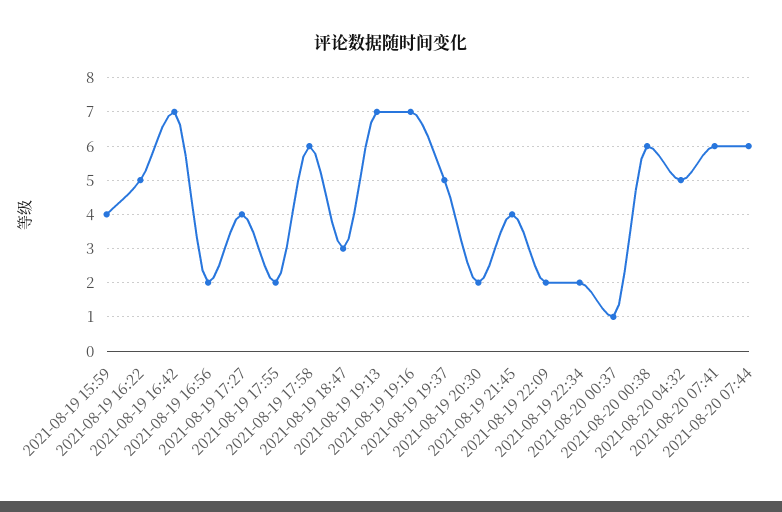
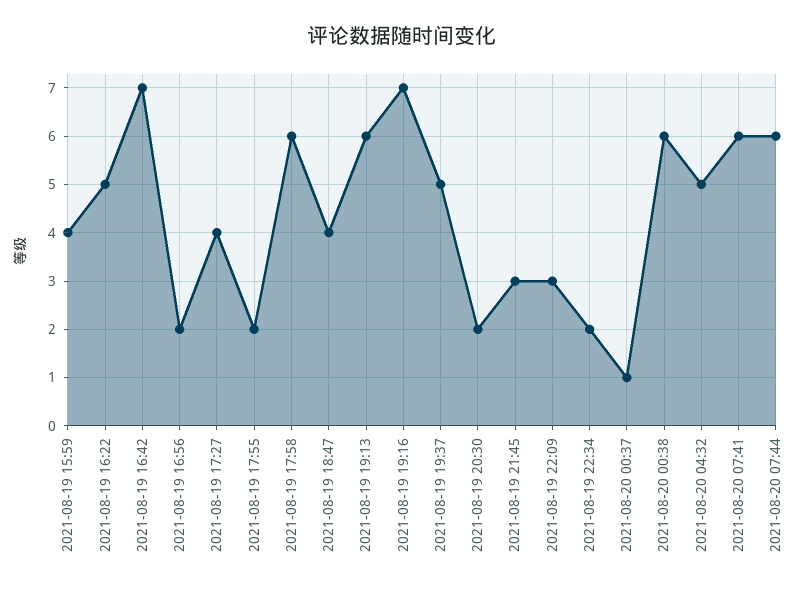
2021-08-19 18:47: 3 -> 4
2021-08-19 19:13: 7 -> 6
2021-08-19 21:45: 4 -> 3
2021-08-19 22:09: 2 -> 3

